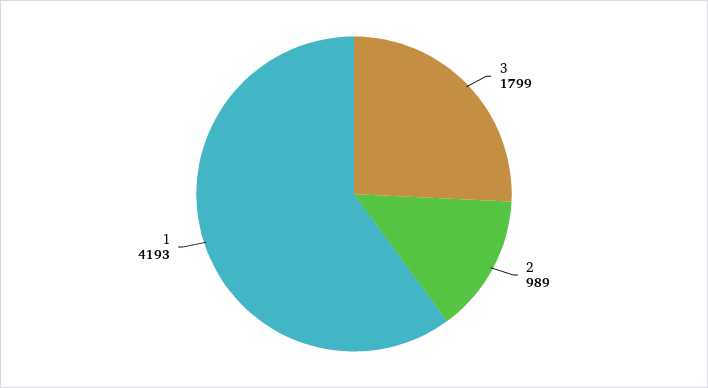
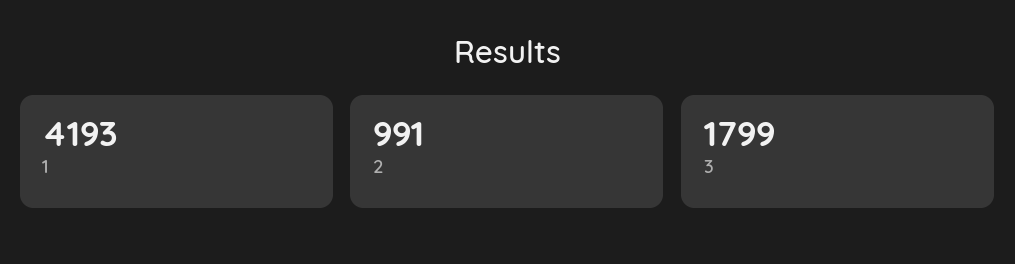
2: 989 -> 991

